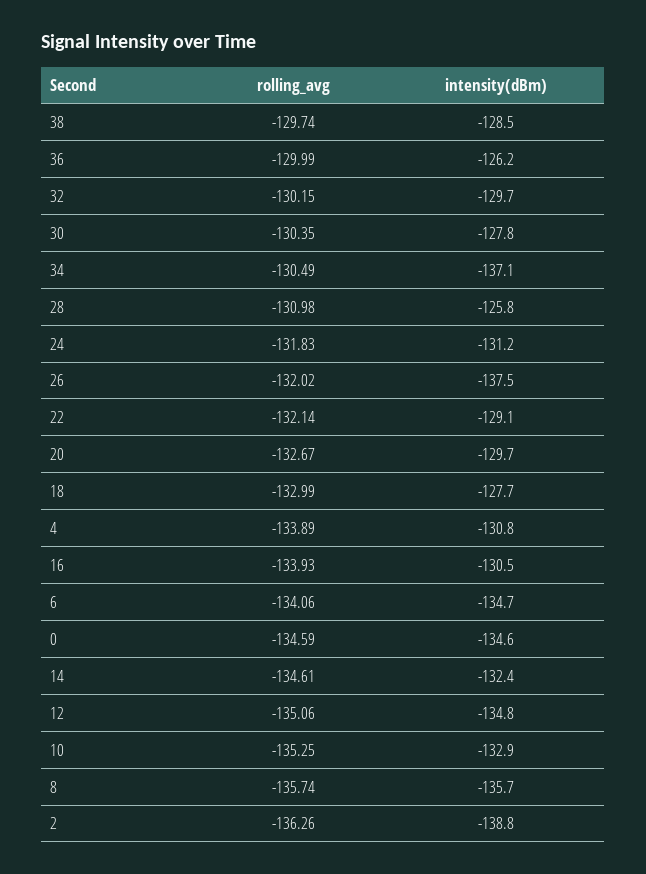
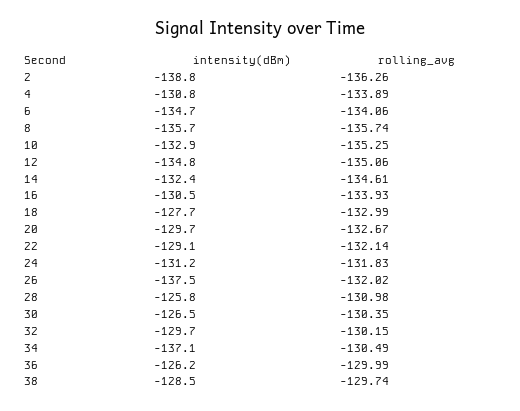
intensity(dBm), 30: -127.8 -> -126.5
rolling_avg, 0: -134.59 -> none
intensity(dBm), 0: -134.6 -> none

